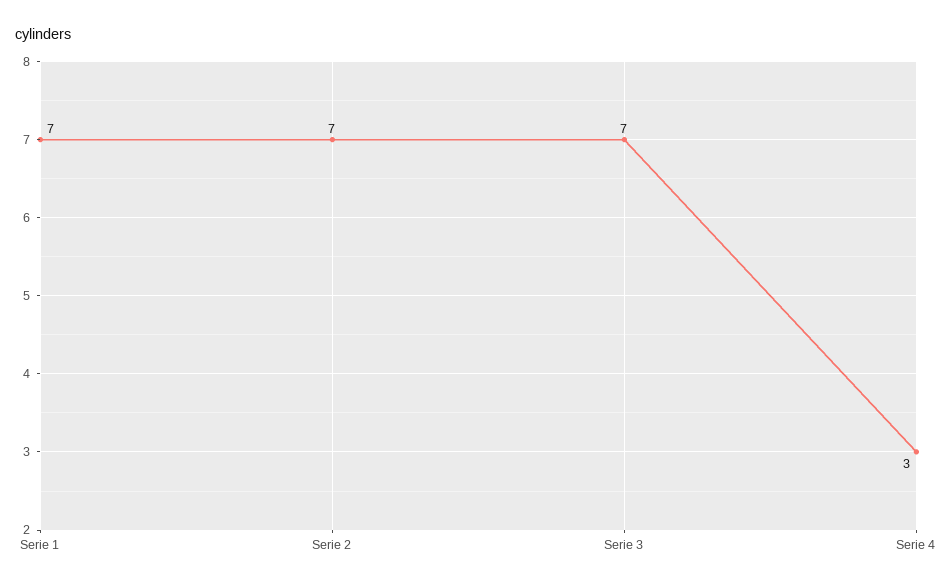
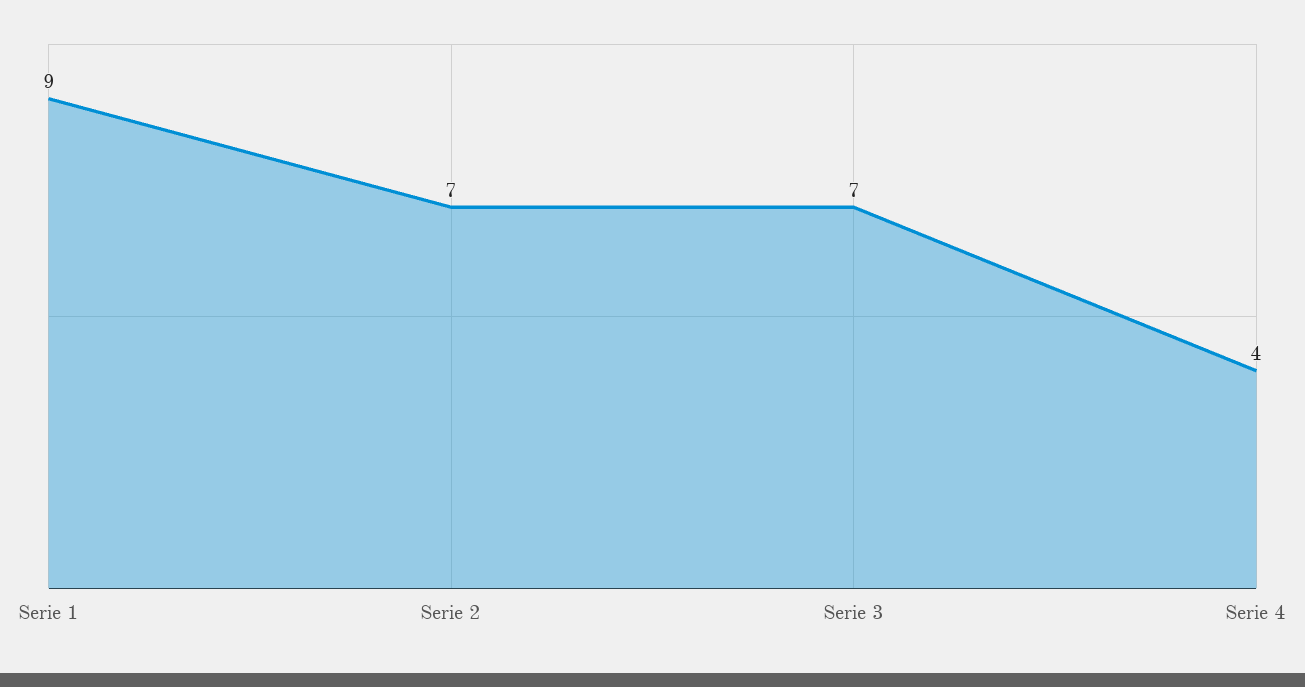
Serie 1: 7 -> 9
Serie 4: 3 -> 4

